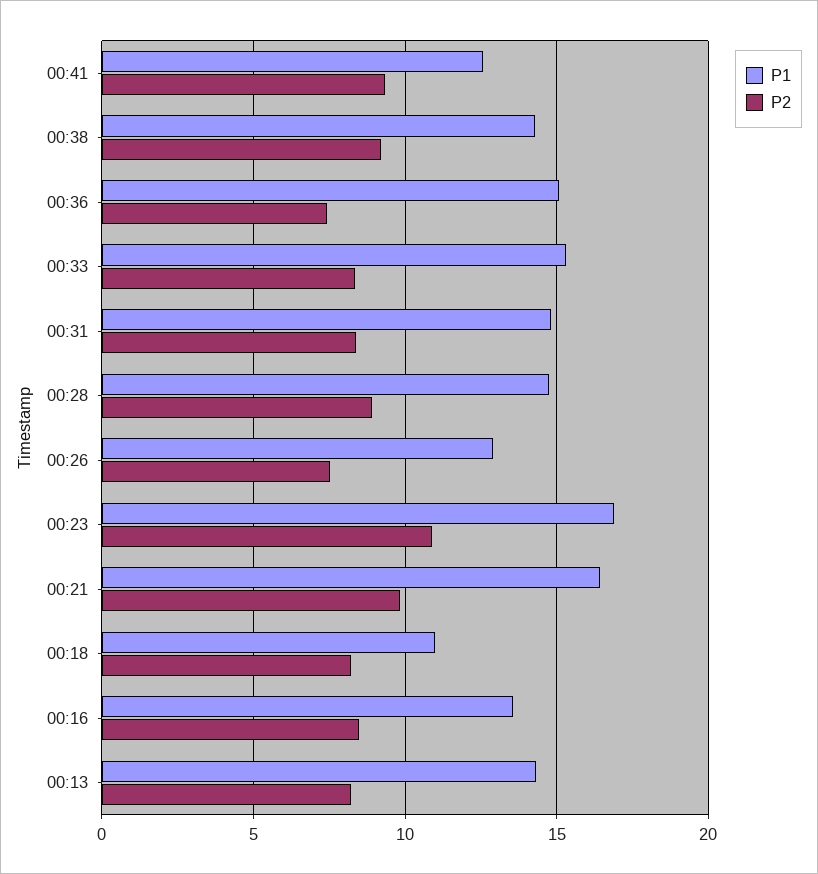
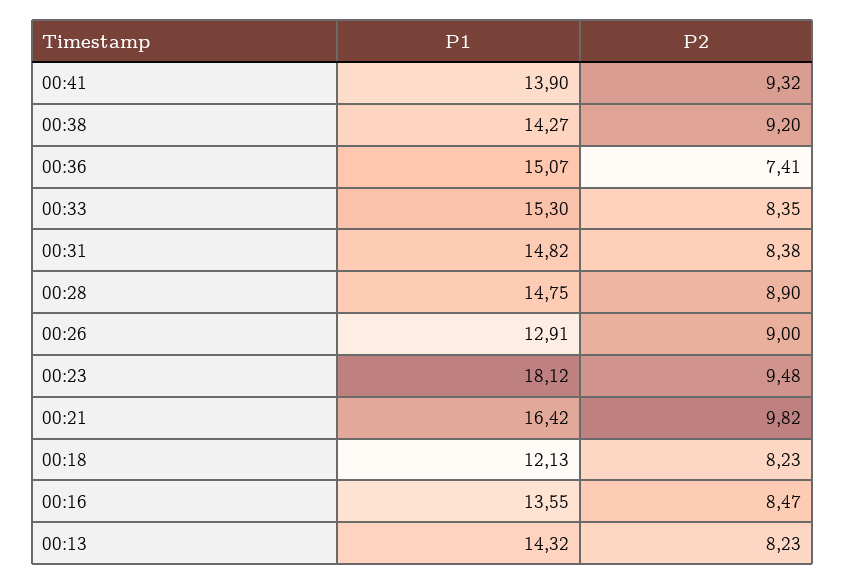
P1, 00:41: 12.5 -> 13.9
P2, 00:26: 7.5 -> 9
P1, 00:23: 17 -> 18.12
P2, 00:23: 11 -> 9.48
P1, 00:18: 11 -> 12.13

